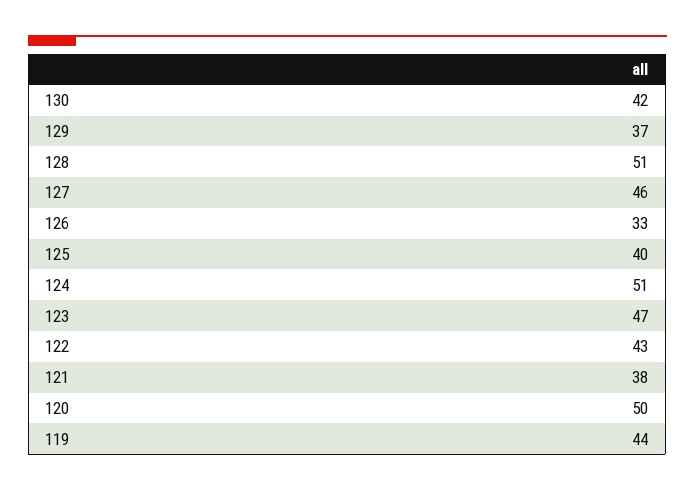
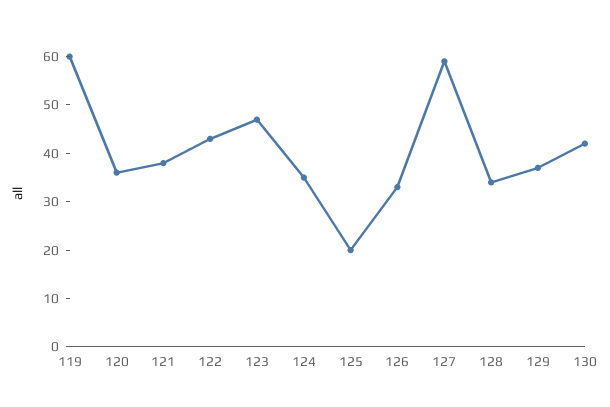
128: 51 -> 35
127: 46 -> 60
125: 40 -> 20
124: 51 -> 35
120: 50 -> 35
119: 44 -> 60

